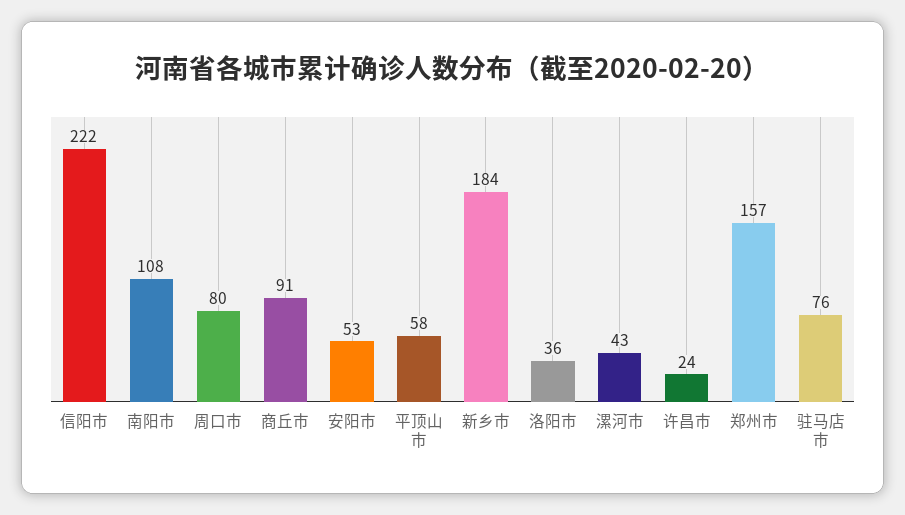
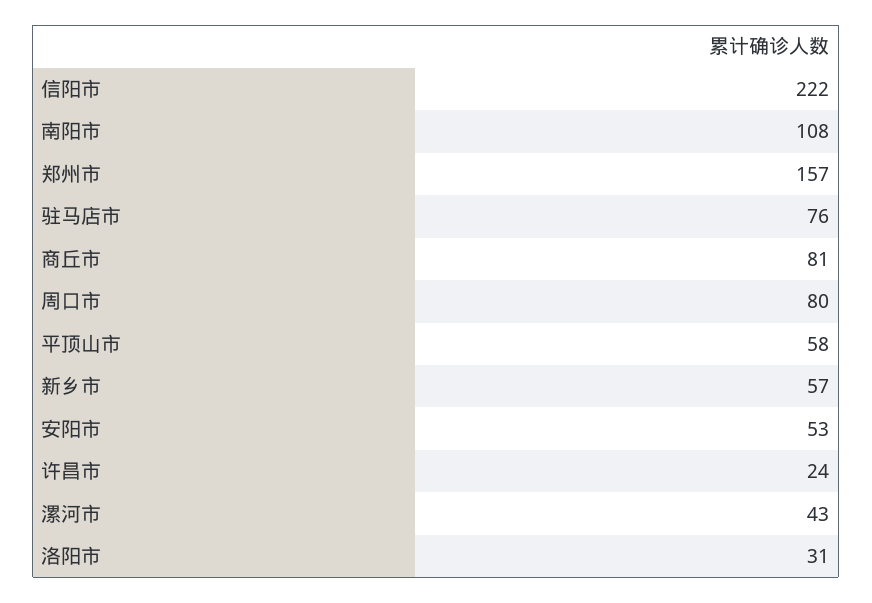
商丘市: 91 -> 81
新乡市: 184 -> 57
洛阳市: 36 -> 31

